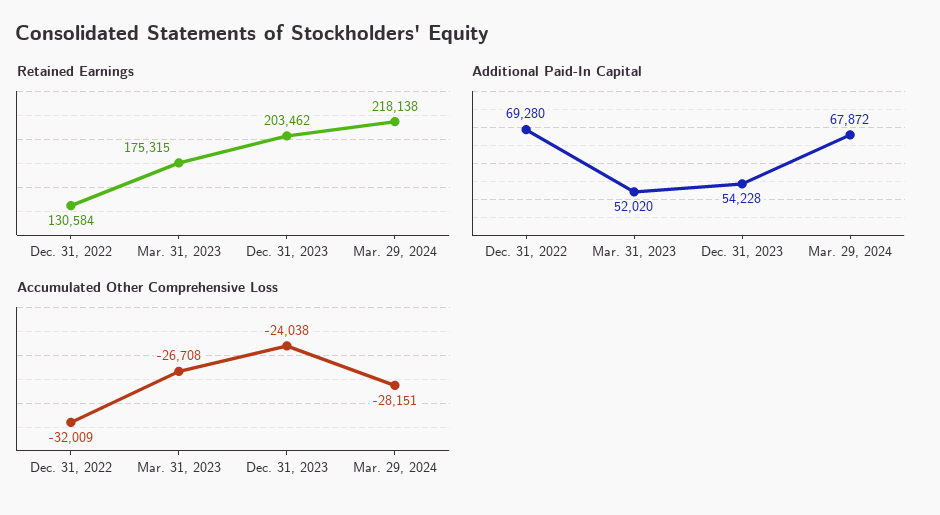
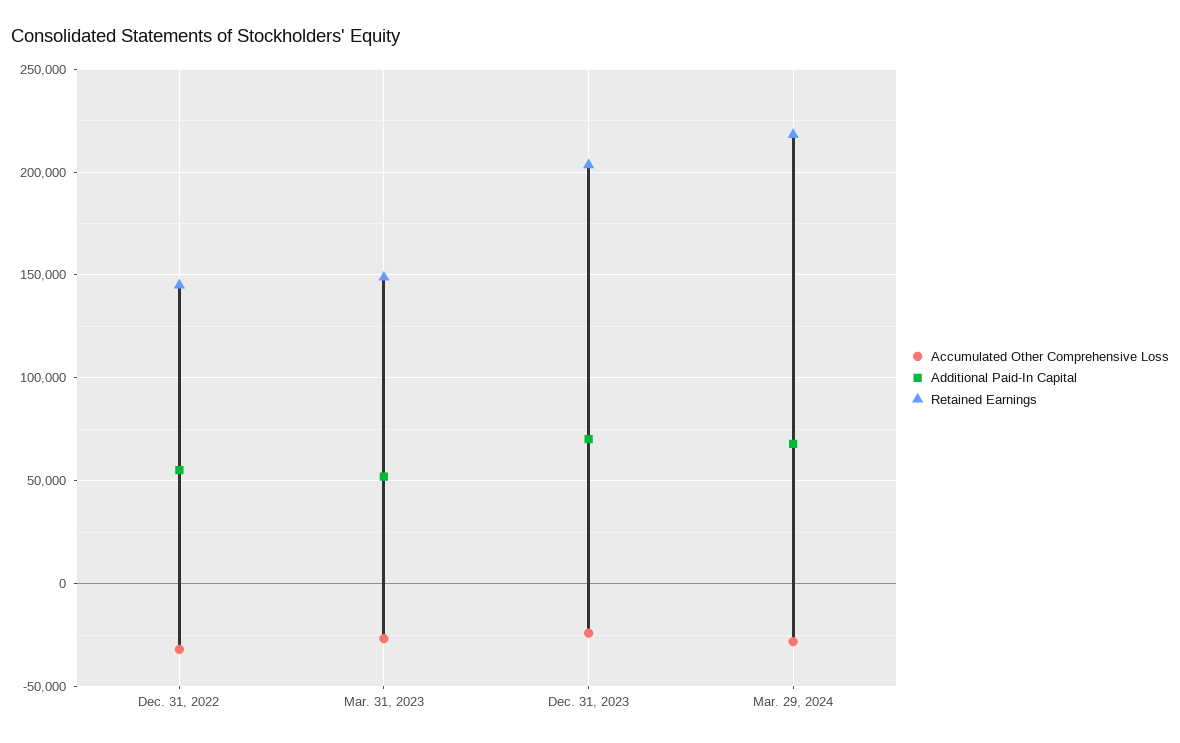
Retained Earnings, Dec. 31, 2022: 130584 -> 145000
Retained Earnings, Mar. 31, 2023: 175315 -> 150000
Additional Paid-In Capital, Dec. 31, 2022: 69280 -> 55000
Additional Paid-In Capital, Dec. 31, 2023: 54228 -> 70000

